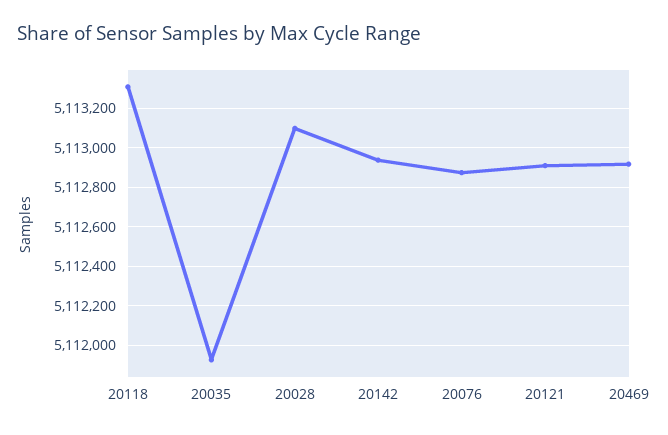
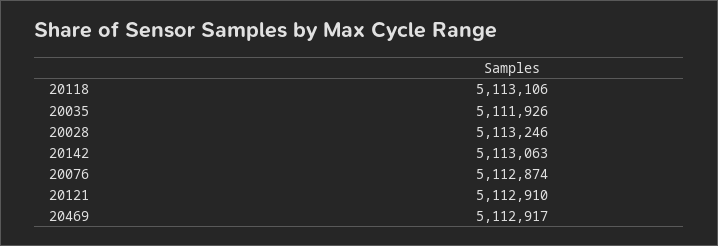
20118: 5113300 -> 5113106
20028: 5113100 -> 5113246
20142: 5112950 -> 5113063

